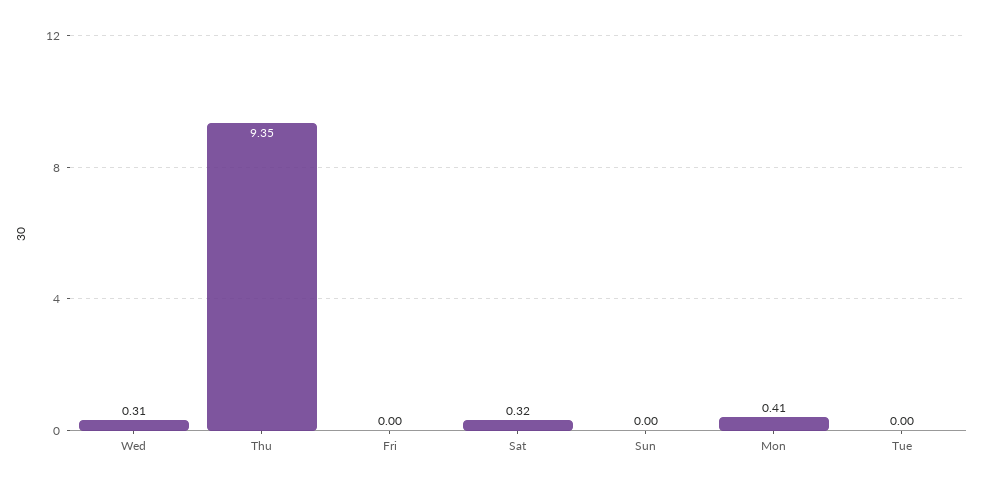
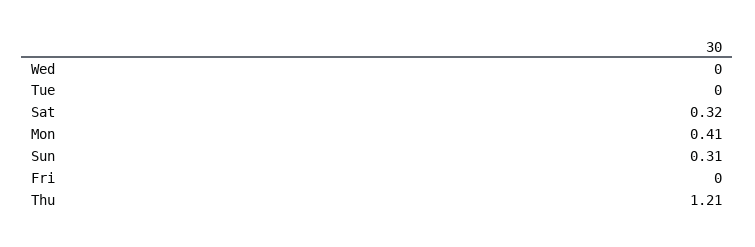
Wed: 0.31 -> 0
Thu: 9.35 -> 1.21
Sun: 0 -> 0.31

